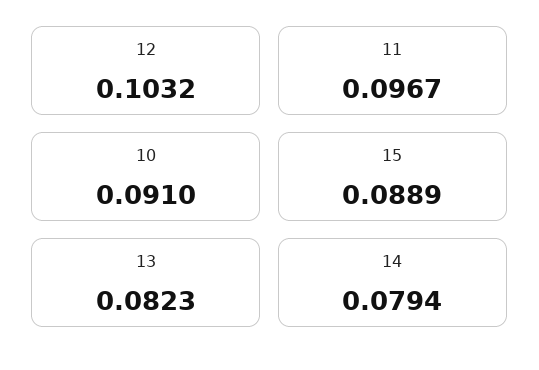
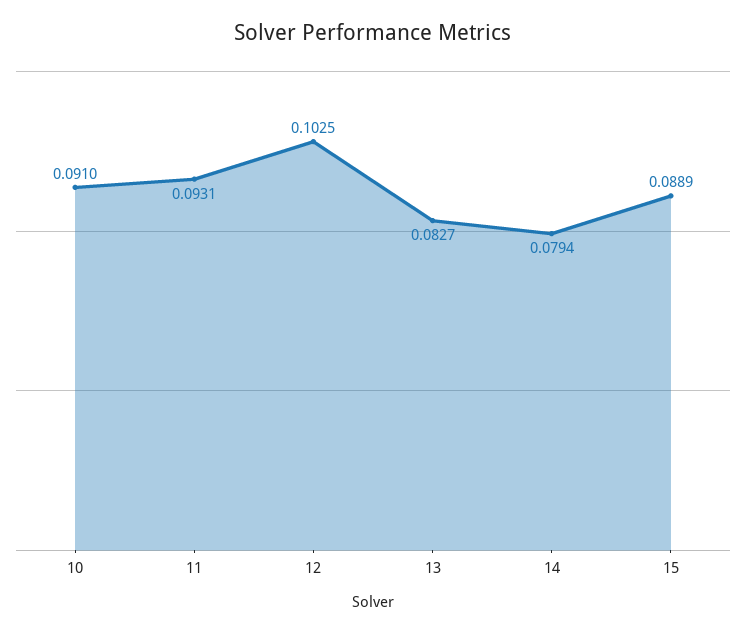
12: 0.1032 -> 0.1025
11: 0.0967 -> 0.0931
13: 0.0823 -> 0.0827

